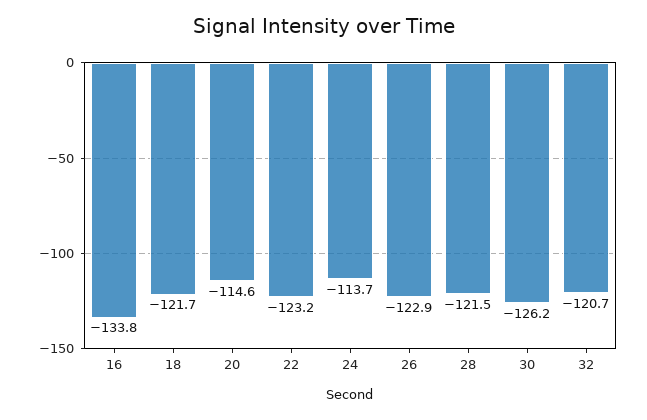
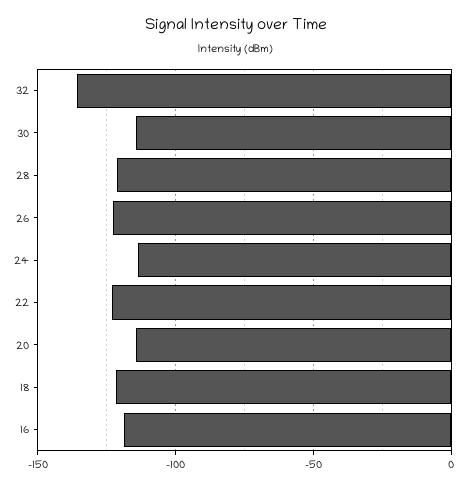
16: -133.8 -> -120
30: -126.2 -> -115
32: -120.7 -> -135

